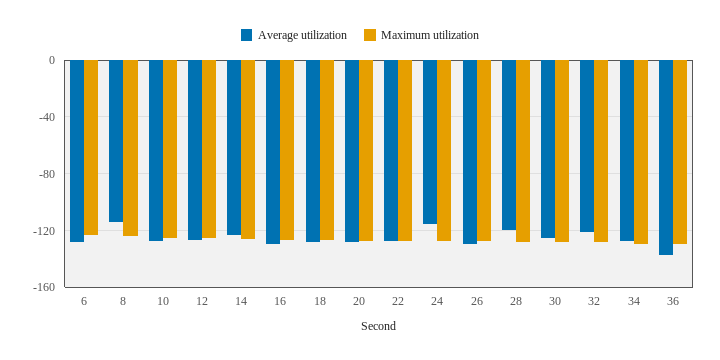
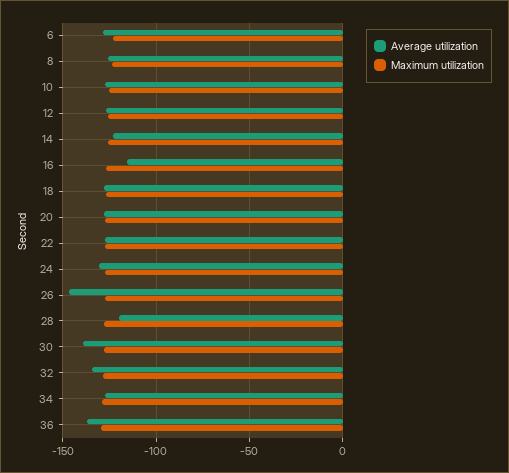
Average utilization, 8: -115 -> -125
Average utilization, 16: -130 -> -115
Average utilization, 24: -115 -> -130
Average utilization, 26: -130 -> -145
Average utilization, 30: -125 -> -140
Average utilization, 32: -120 -> -135

